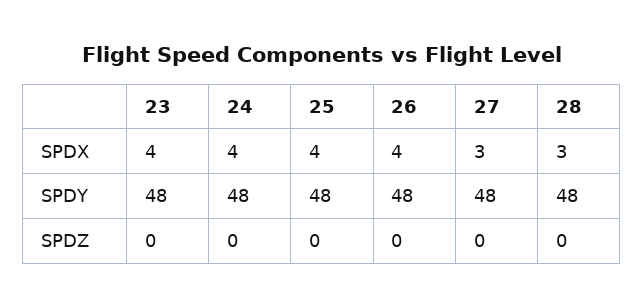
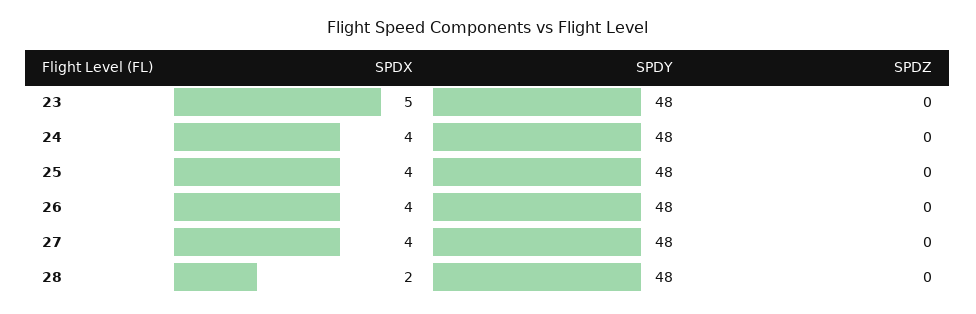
23, SPDX: 4 -> 5
27, SPDX: 3 -> 4
28, SPDX: 3 -> 2

